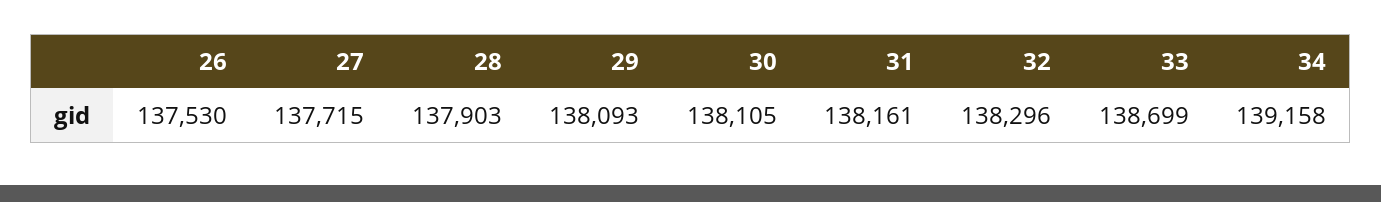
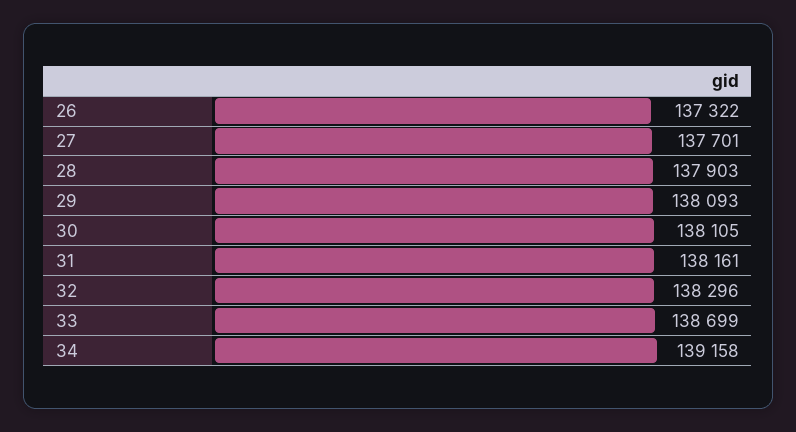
26: 137530 -> 137322
27: 137715 -> 137701

